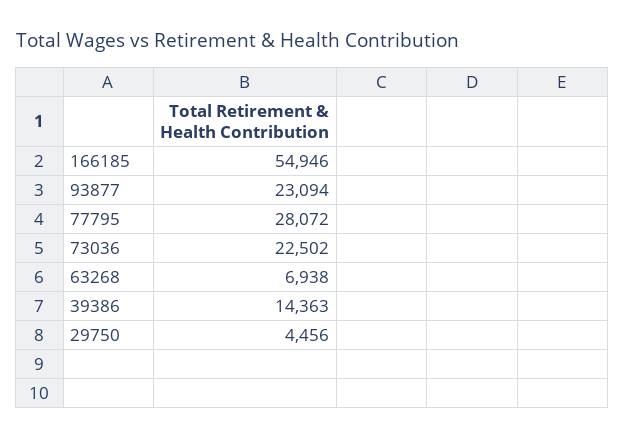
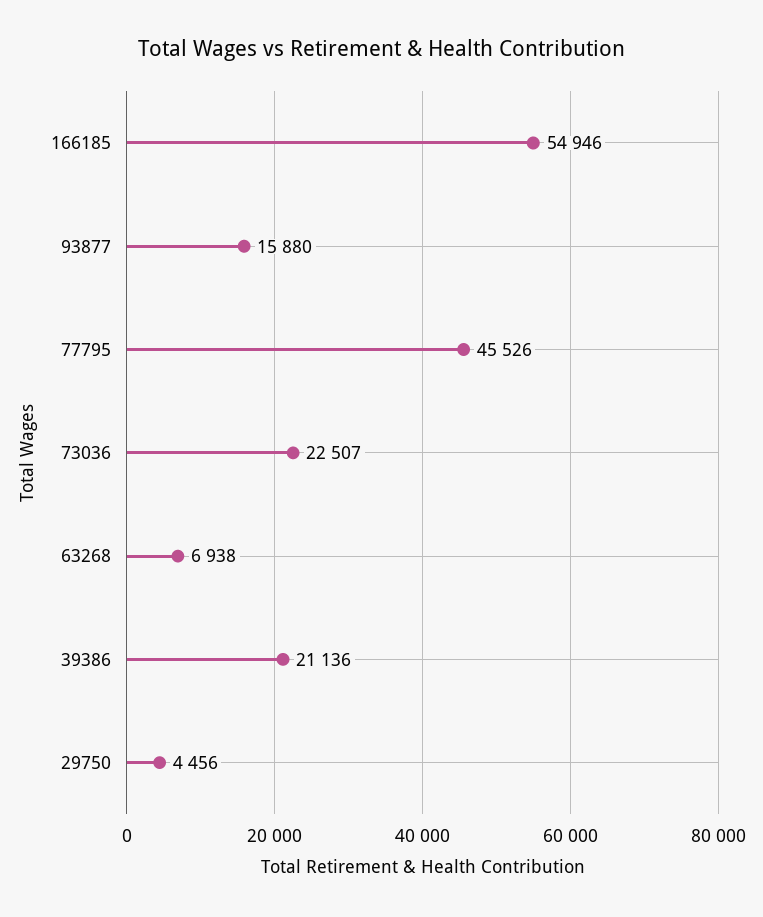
93877: 23094 -> 15880
77795: 28072 -> 45526
73036: 22502 -> 22507
39386: 14363 -> 21136

